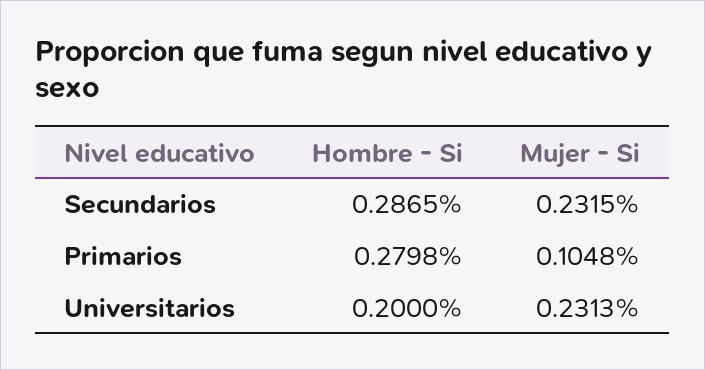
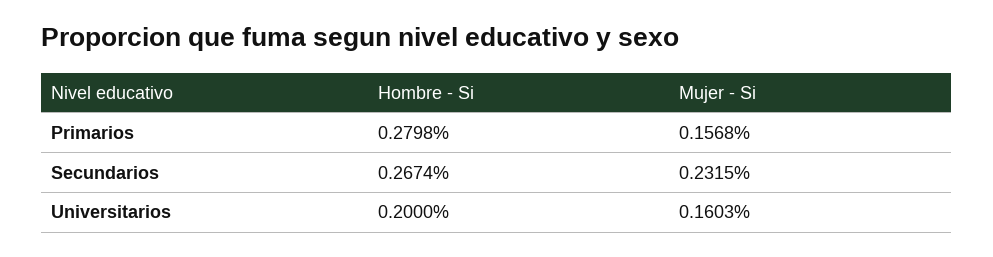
Hombre - Si, Secundarios: 0.2865 -> 0.2674
Mujer - Si, Primarios: 0.1048 -> 0.1568
Mujer - Si, Universitarios: 0.2313 -> 0.1603

